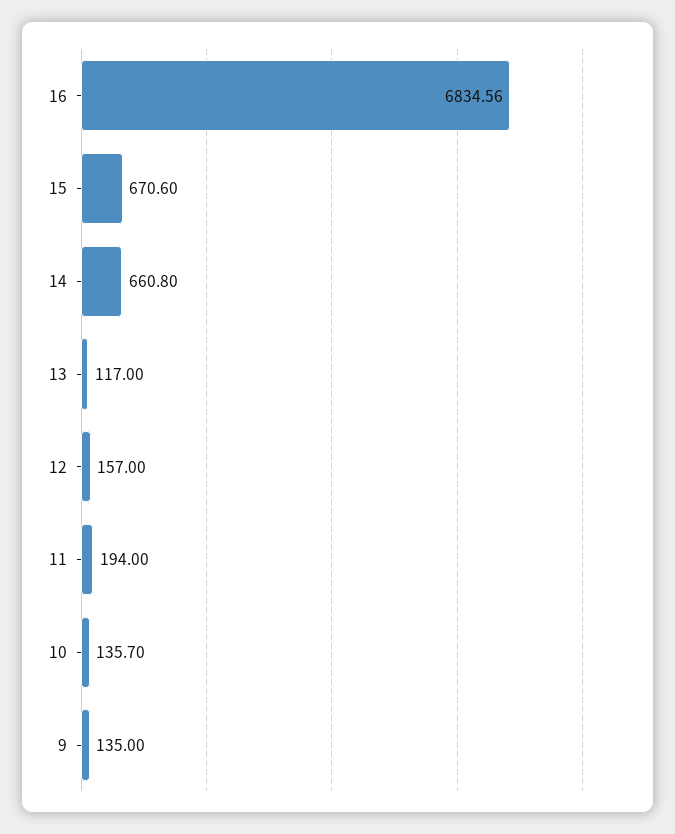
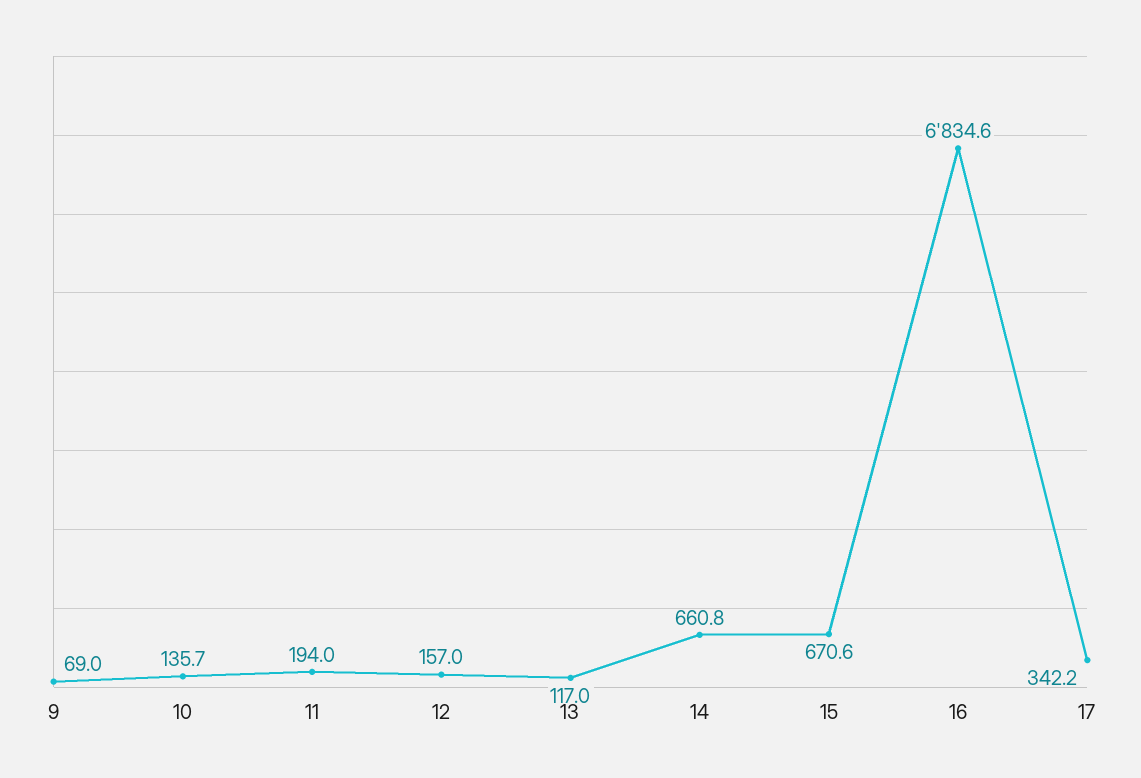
9: 135 -> 69
17: none -> 342.2

